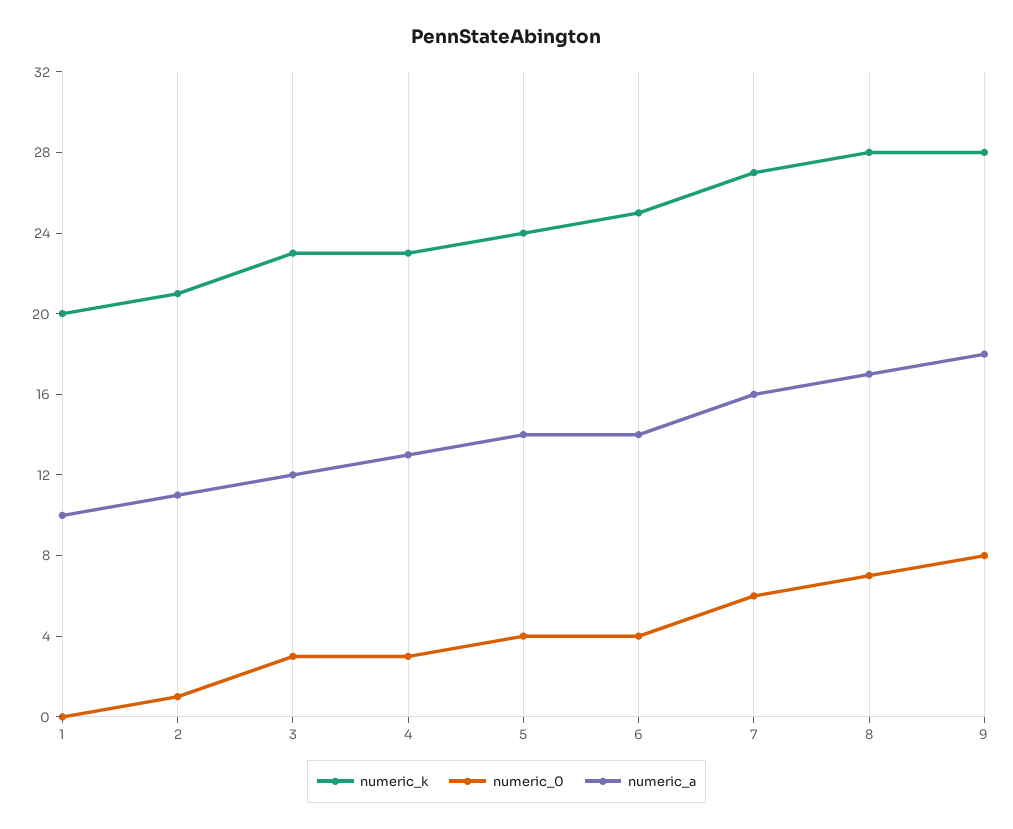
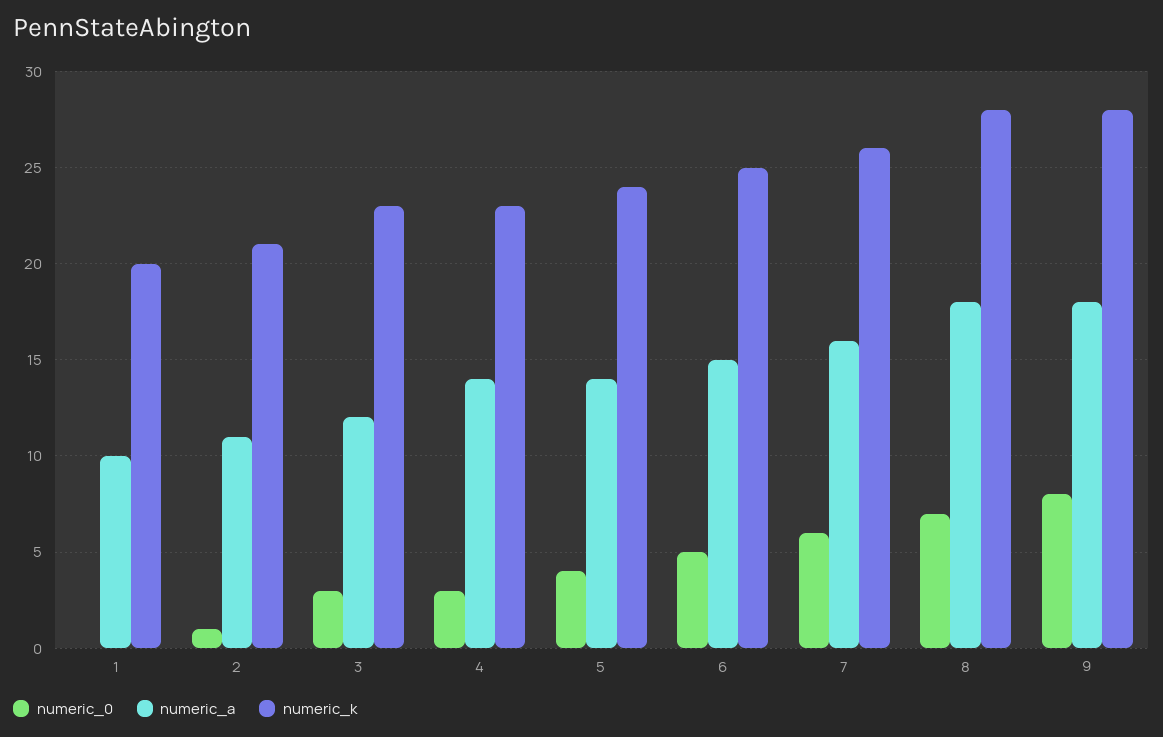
numeric_a, 4: 13 -> 14
numeric_0, 6: 4 -> 5
numeric_a, 6: 14 -> 15
numeric_k, 7: 27 -> 26
numeric_a, 8: 17 -> 18

